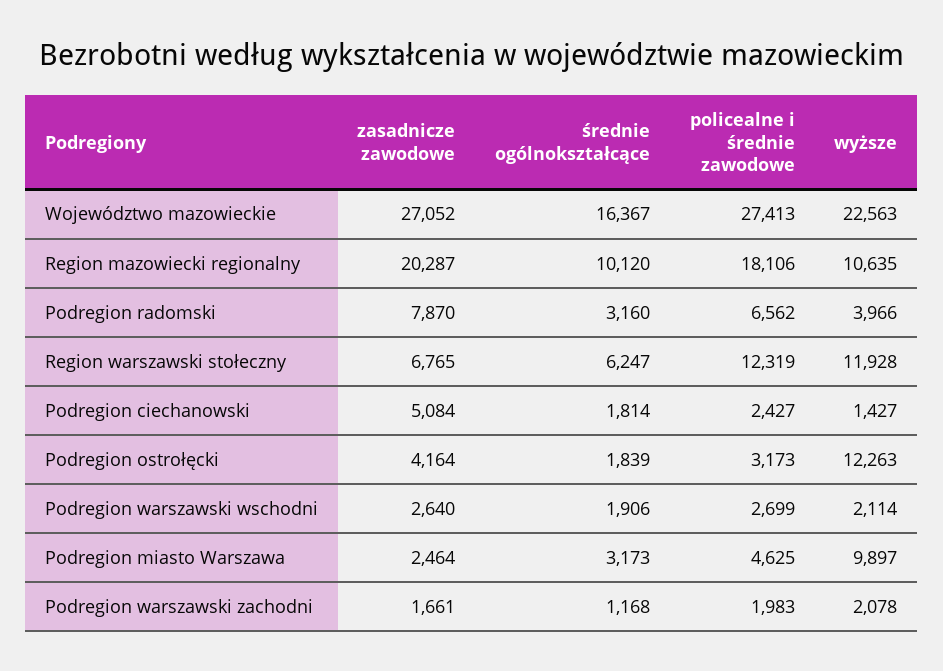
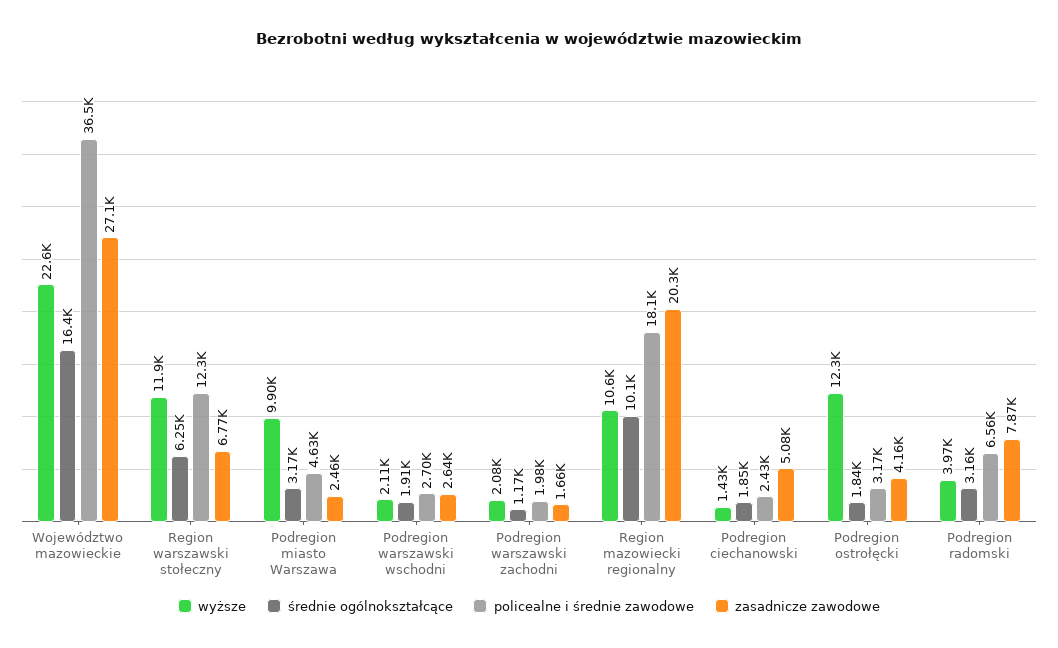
policealne i średnie zawodowe, Województwo mazowieckie: 27413 -> 36500
średnie ogólnokształcące, Podregion ciechanowski: 1814 -> 1850

